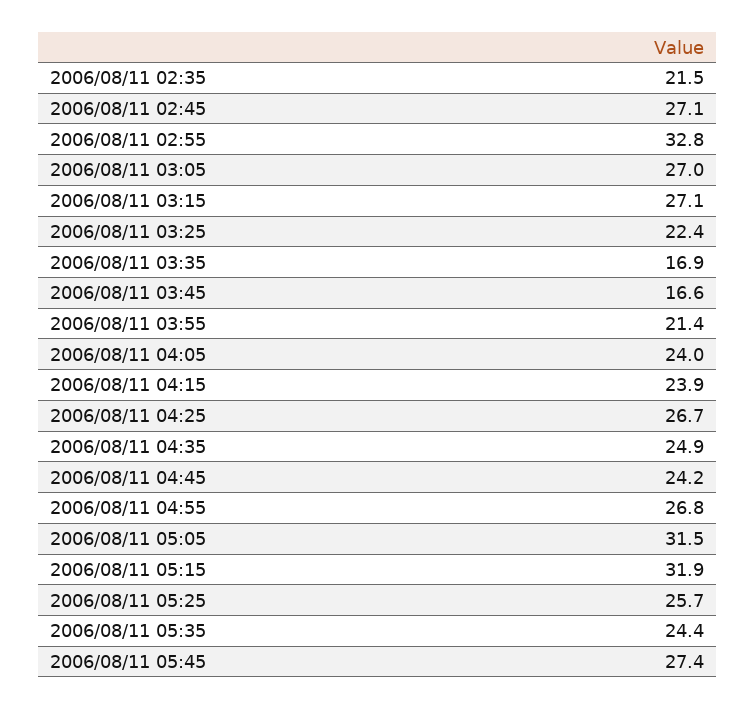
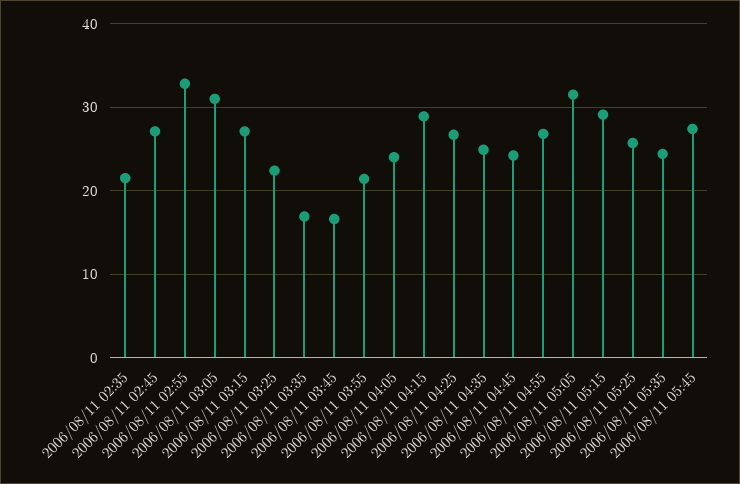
2006/08/11 03:05: 27 -> 31
2006/08/11 04:15: 23.9 -> 29
2006/08/11 05:15: 31.9 -> 29

